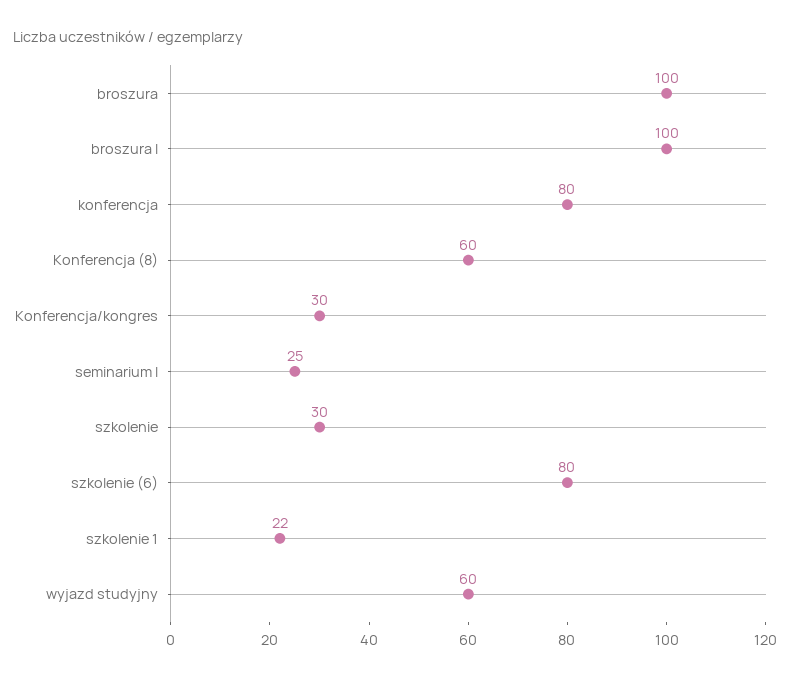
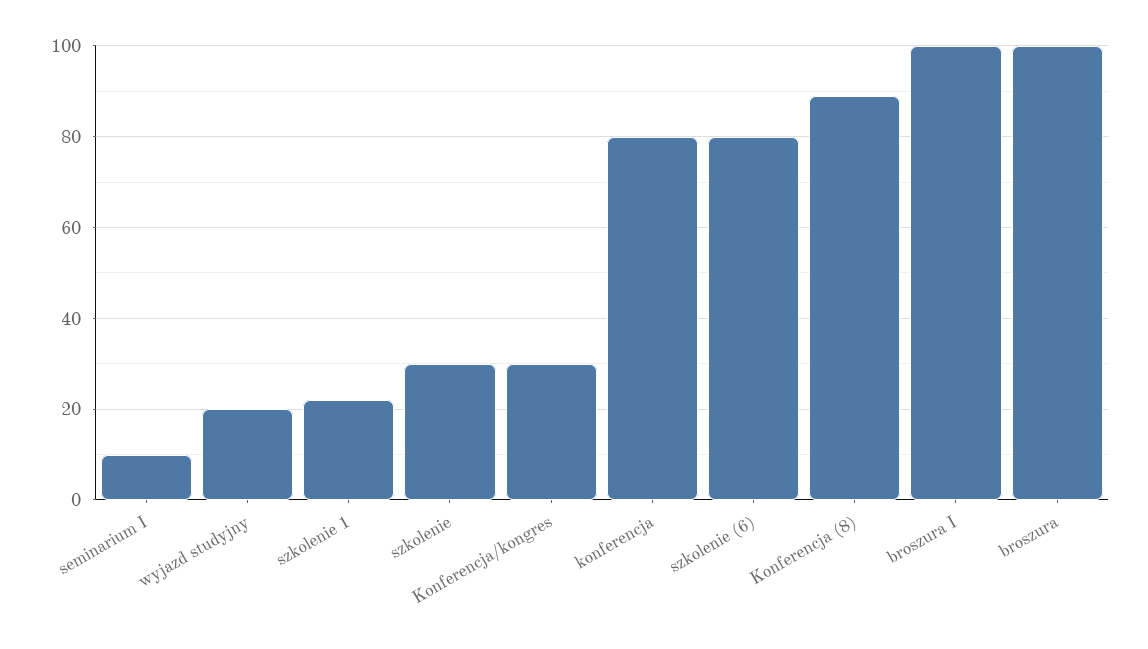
Konferencja (8): 60 -> 90
seminarium I: 25 -> 10
wyjazd studyjny: 60 -> 20

